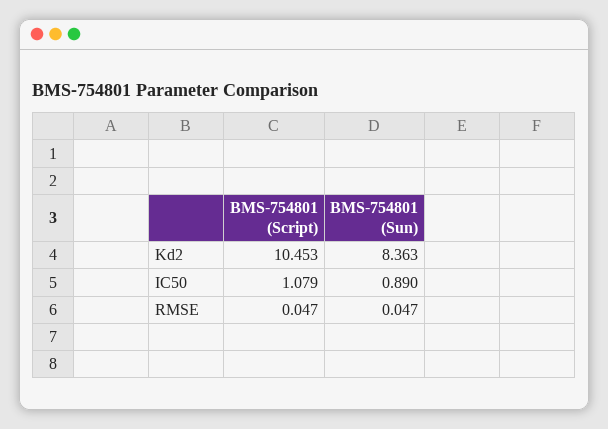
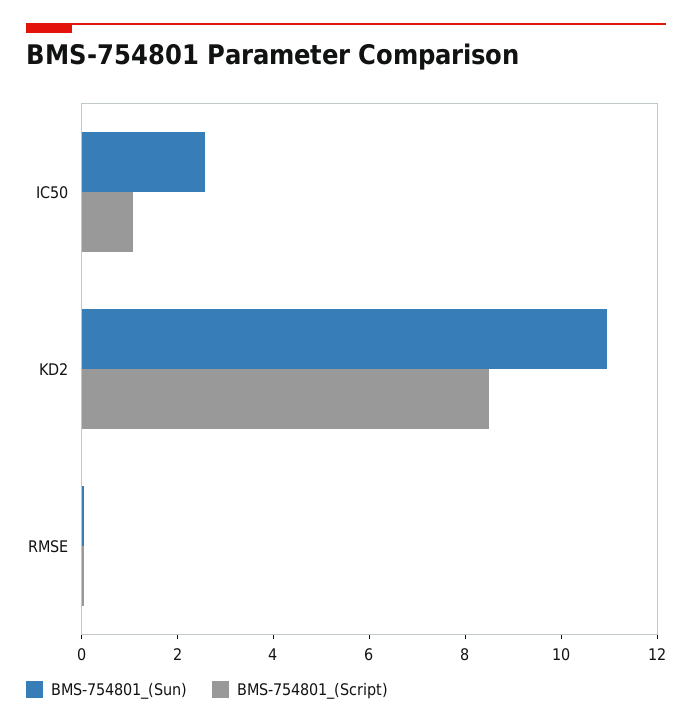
BMS-754801 (Script), Kd2: 10.453 -> 8.5
BMS-754801 (Sun), Kd2: 8.363 -> 11
BMS-754801 (Sun), IC50: 0.89 -> 2.5

